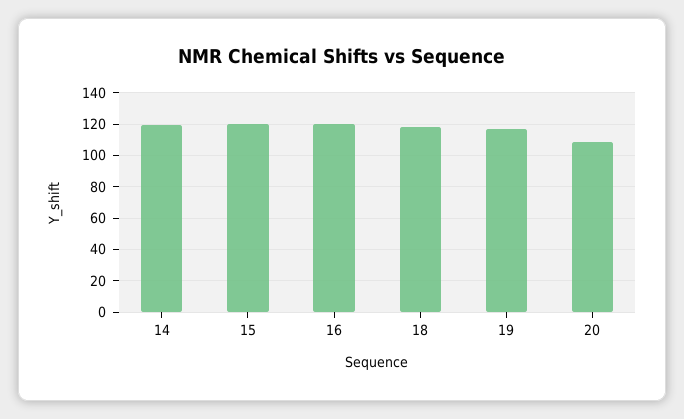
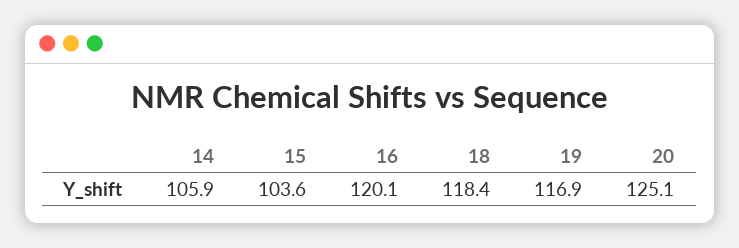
14: 120 -> 105.9
15: 120 -> 103.6
20: 110 -> 125.1

